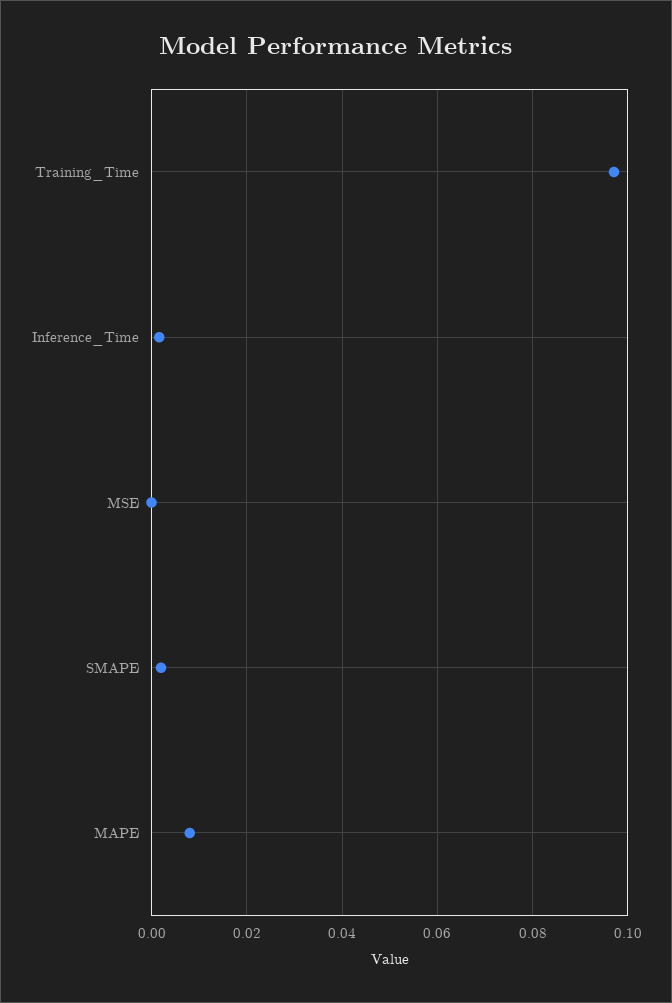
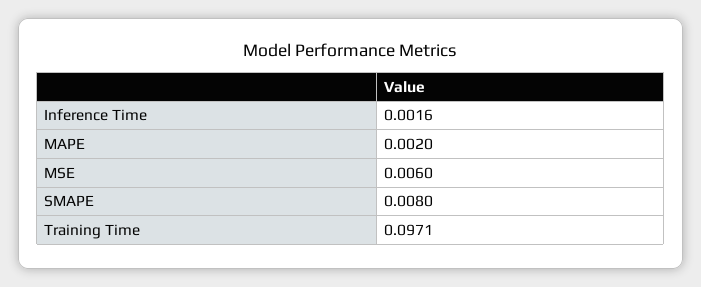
MSE: 0 -> 0.006
SMAPE: 0.002 -> 0.008
MAPE: 0.008 -> 0.002

